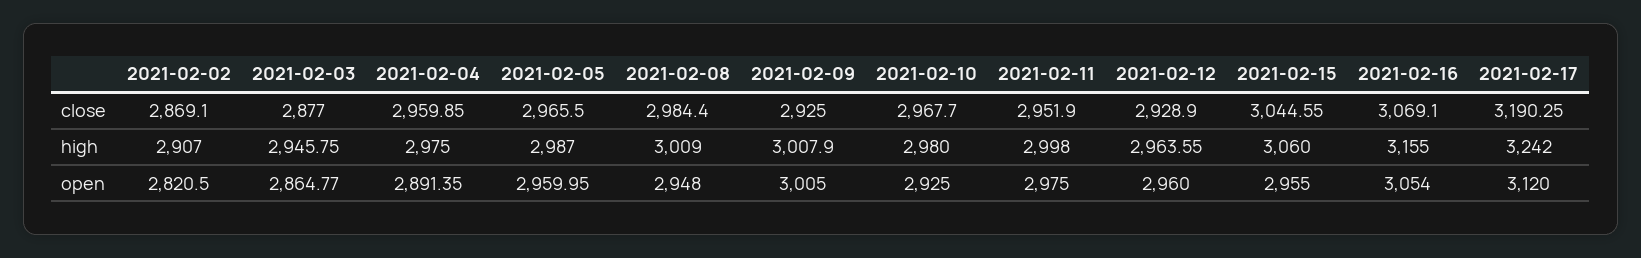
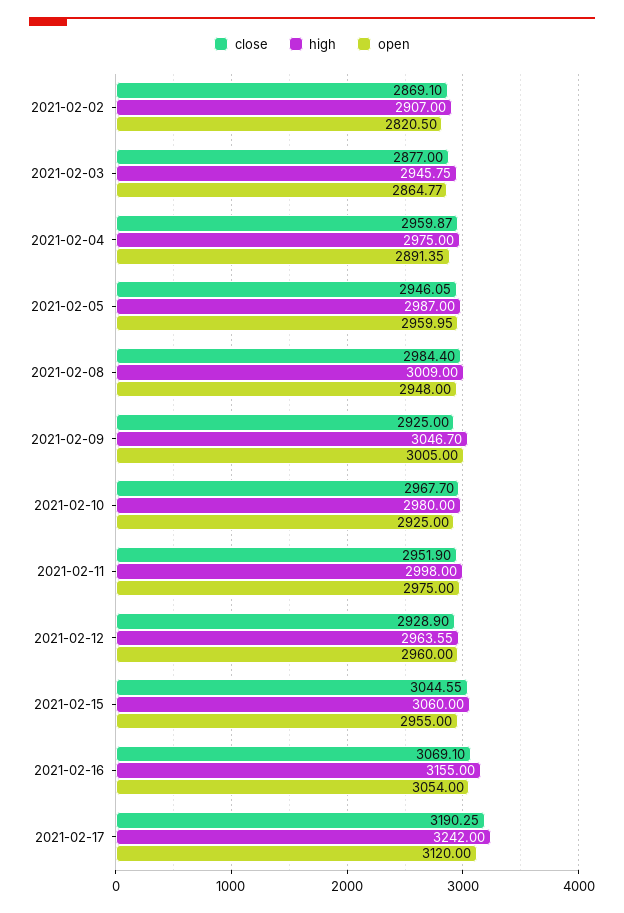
close, 2021-02-04: 2959.85 -> 2959.87
close, 2021-02-05: 2965.5 -> 2946.05
high, 2021-02-09: 3007.9 -> 3046.7

